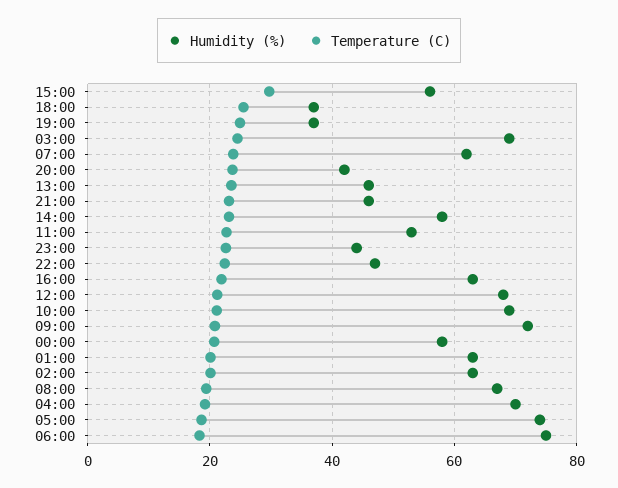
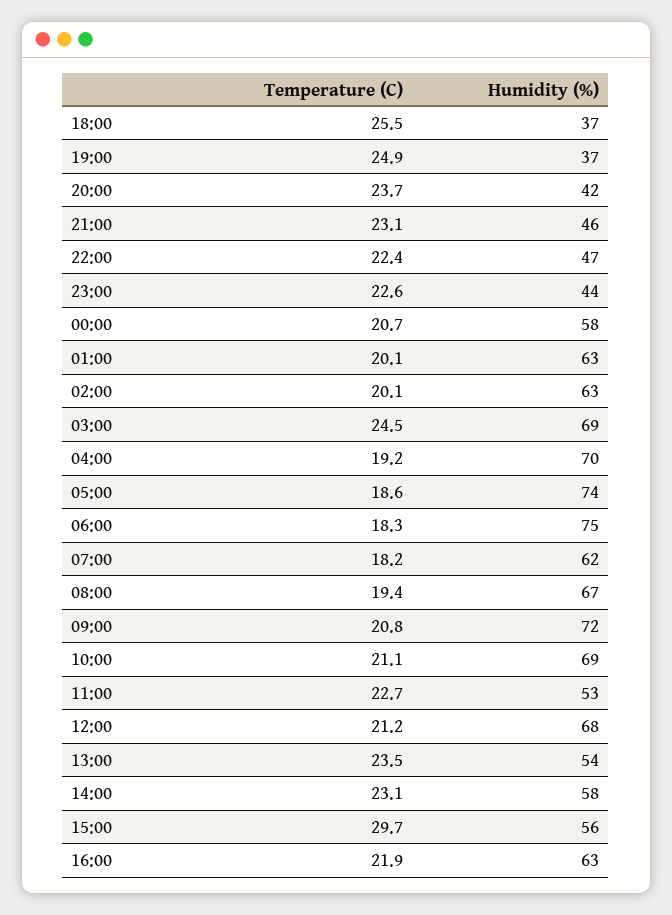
Temperature (C), 07:00: 24 -> 18.2
Humidity (%), 13:00: 46 -> 54

